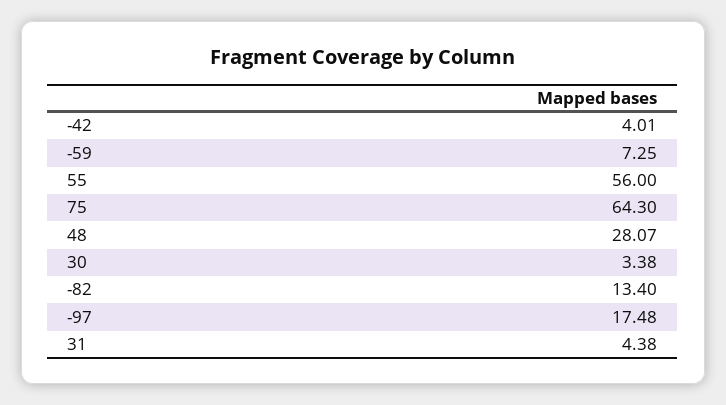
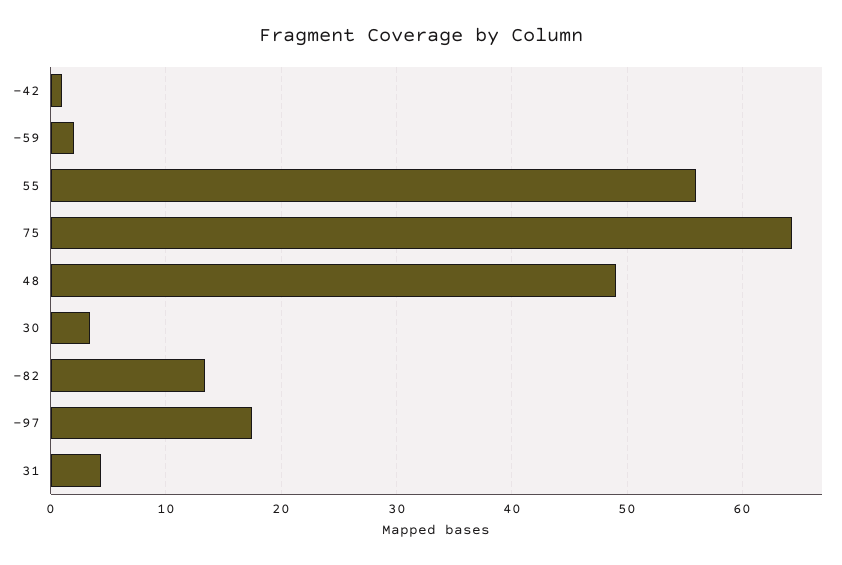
-42: 4.01 -> 1
-59: 7.25 -> 2
48: 28.07 -> 49

